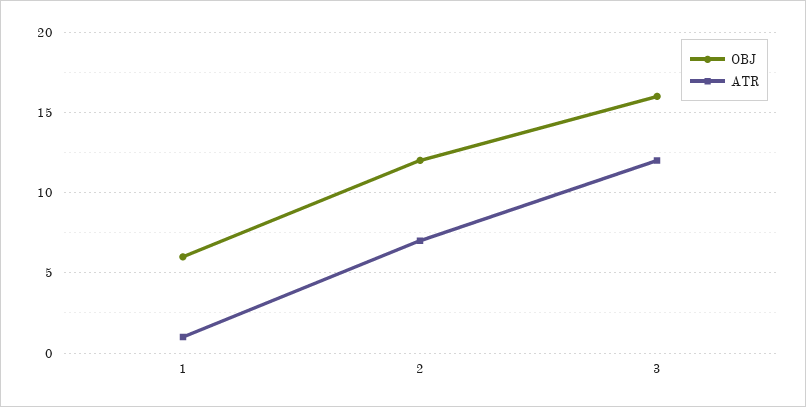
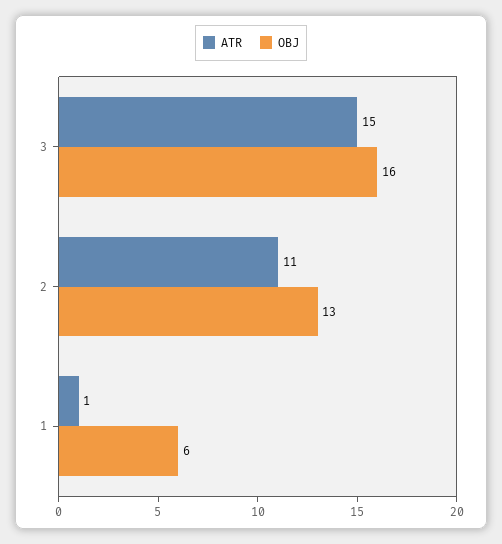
OBJ, 2: 12 -> 13
ATR, 2: 7 -> 11
ATR, 3: 12 -> 15

